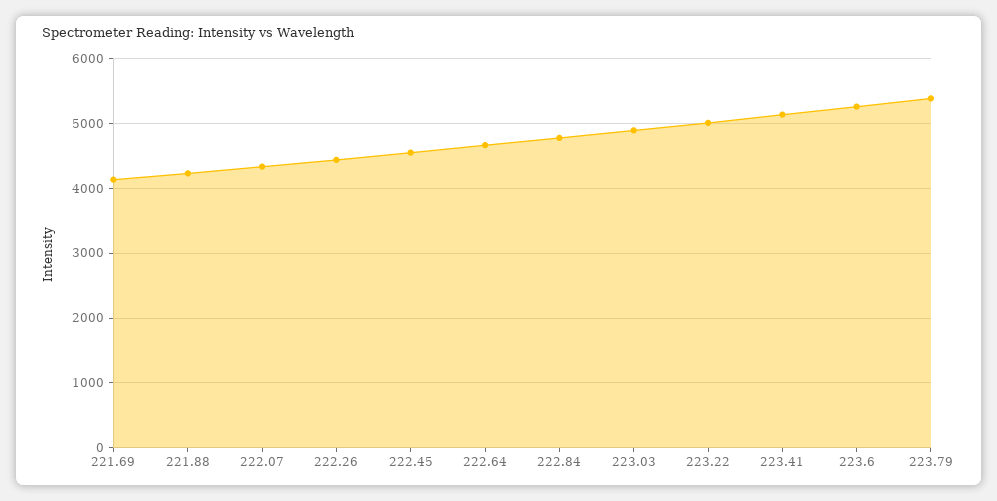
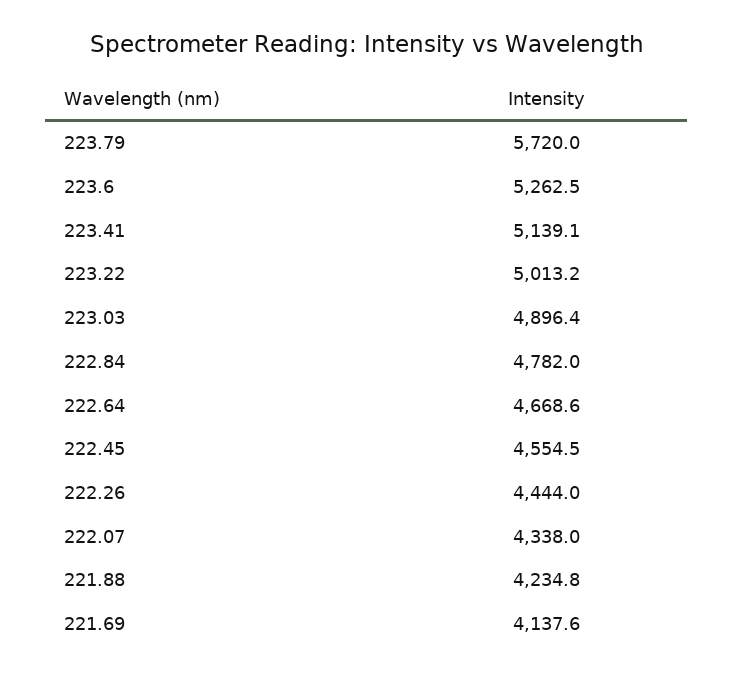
223.79: 5400 -> 5720

